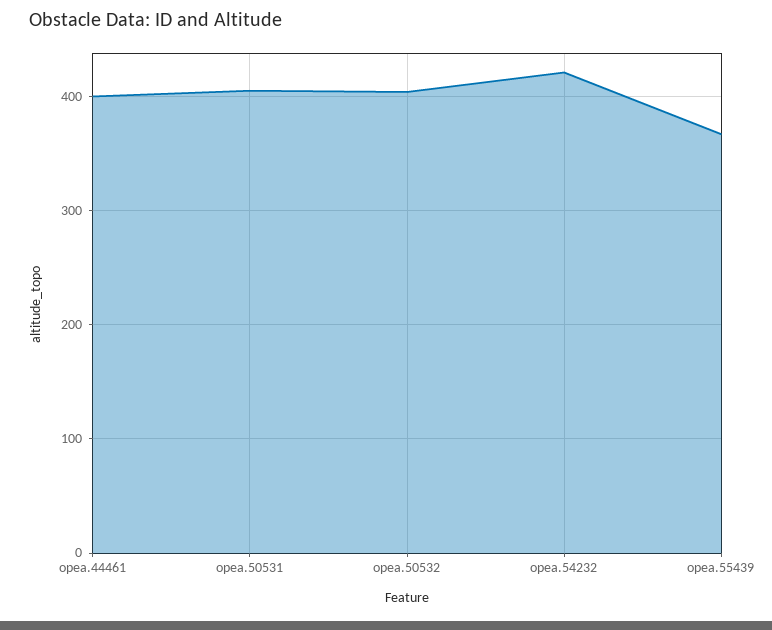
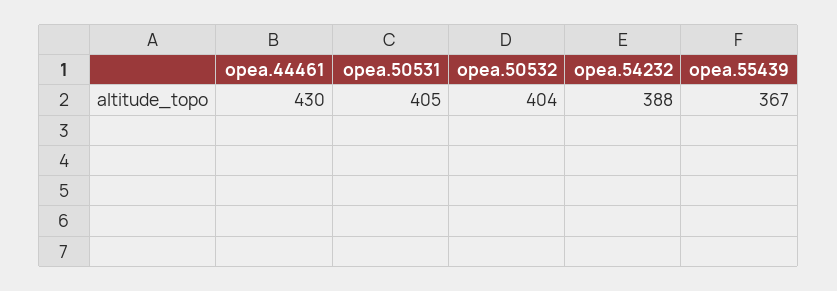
opea.44461: 400 -> 430
opea.54232: 420 -> 388

